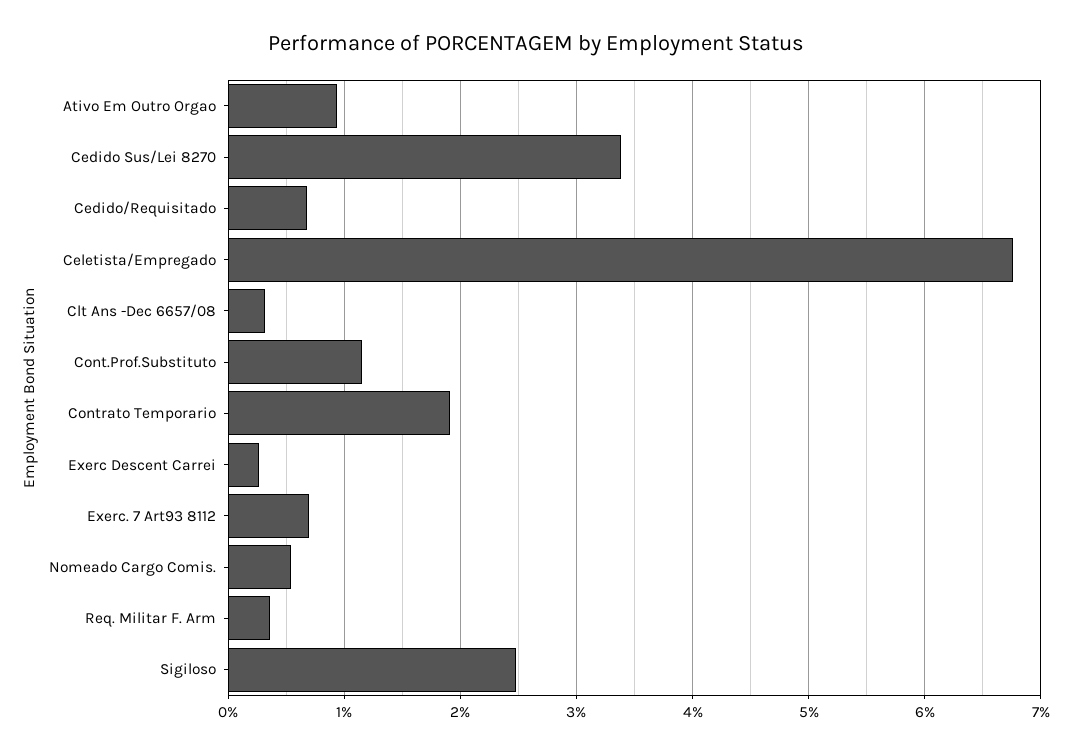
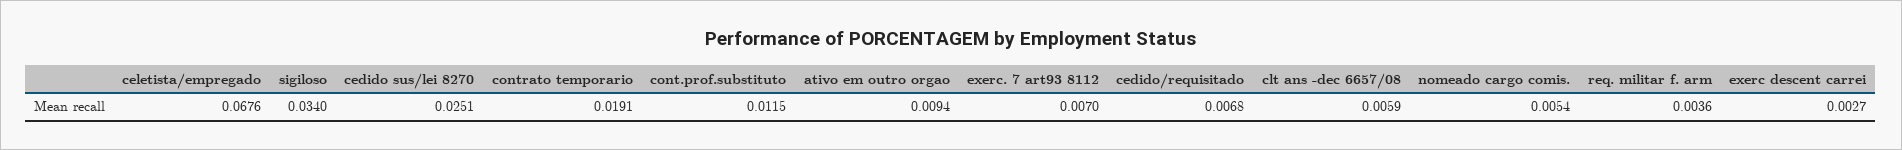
Cedido Sus/Lei 8270: 0.034 -> 0.0251
Clt Ans -Dec 6657/08: 0.003 -> 0.0059
Sigiloso: 0.025 -> 0.034

